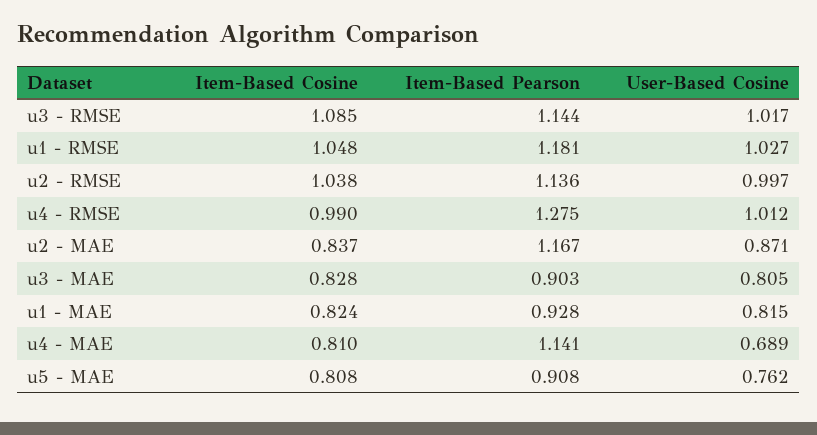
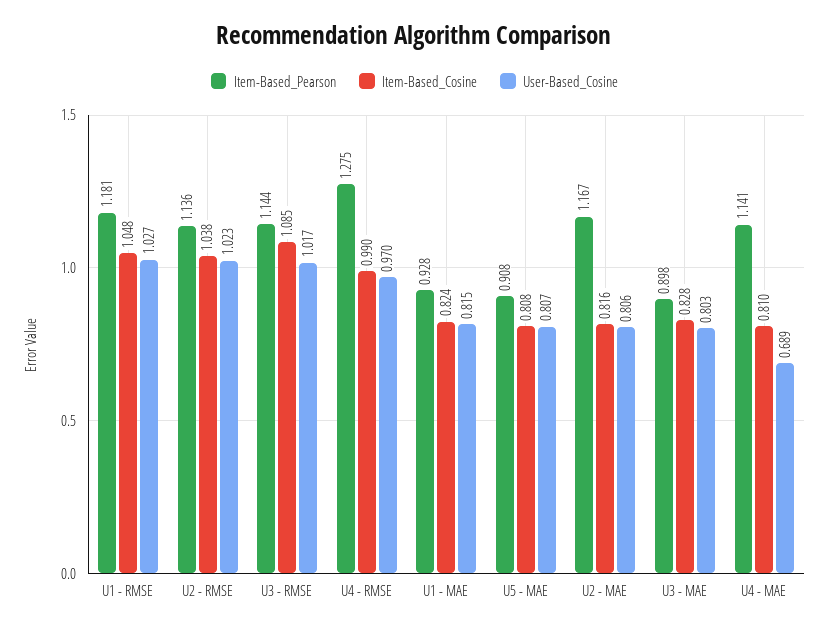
User-Based Cosine, u2 - RMSE: 0.997 -> 1.023
User-Based Cosine, u4 - RMSE: 1.012 -> 0.97
Item-Based Cosine, u2 - MAE: 0.837 -> 0.816
User-Based Cosine, u2 - MAE: 0.871 -> 0.806
Item-Based Pearson, u3 - MAE: 0.903 -> 0.898
User-Based Cosine, u3 - MAE: 0.805 -> 0.803
User-Based Cosine, u5 - MAE: 0.762 -> 0.807

